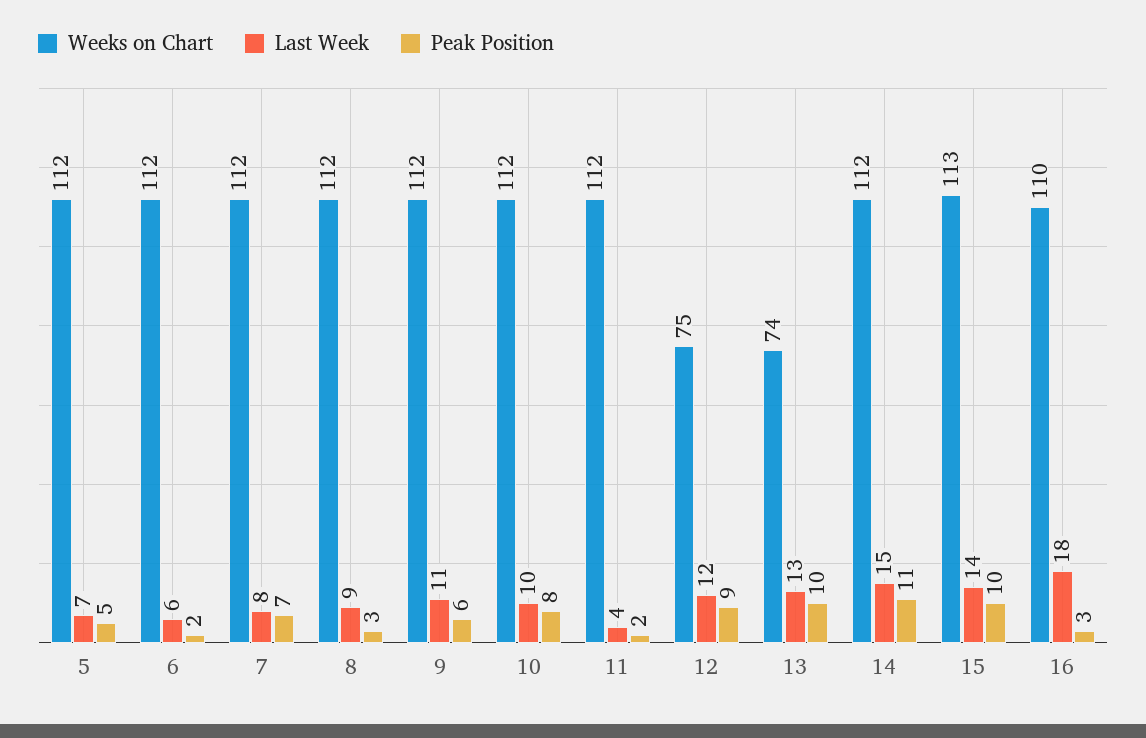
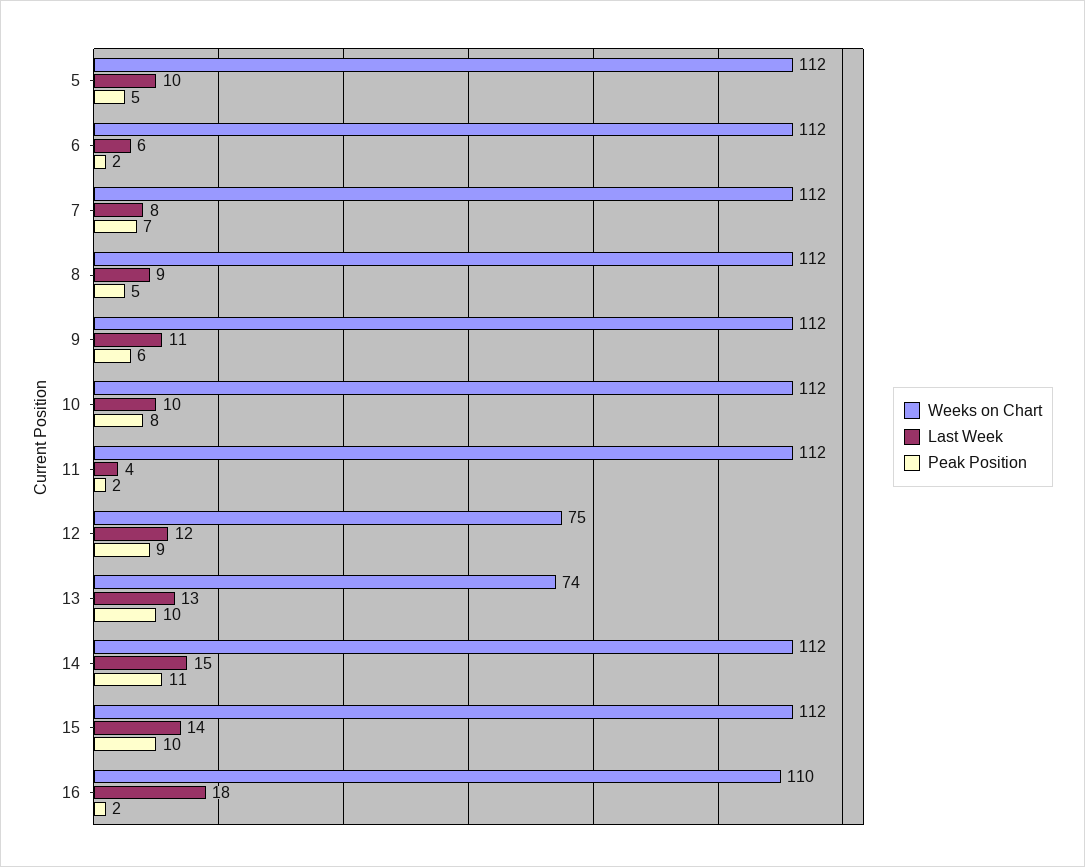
Last Week, 5: 7 -> 10
Peak Position, 8: 3 -> 5
Weeks on Chart, 15: 113 -> 112
Peak Position, 16: 3 -> 2

